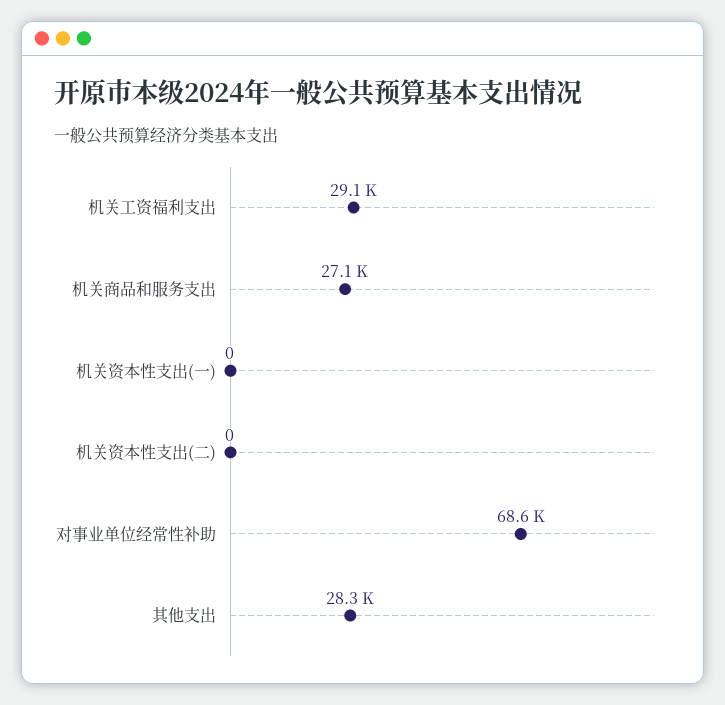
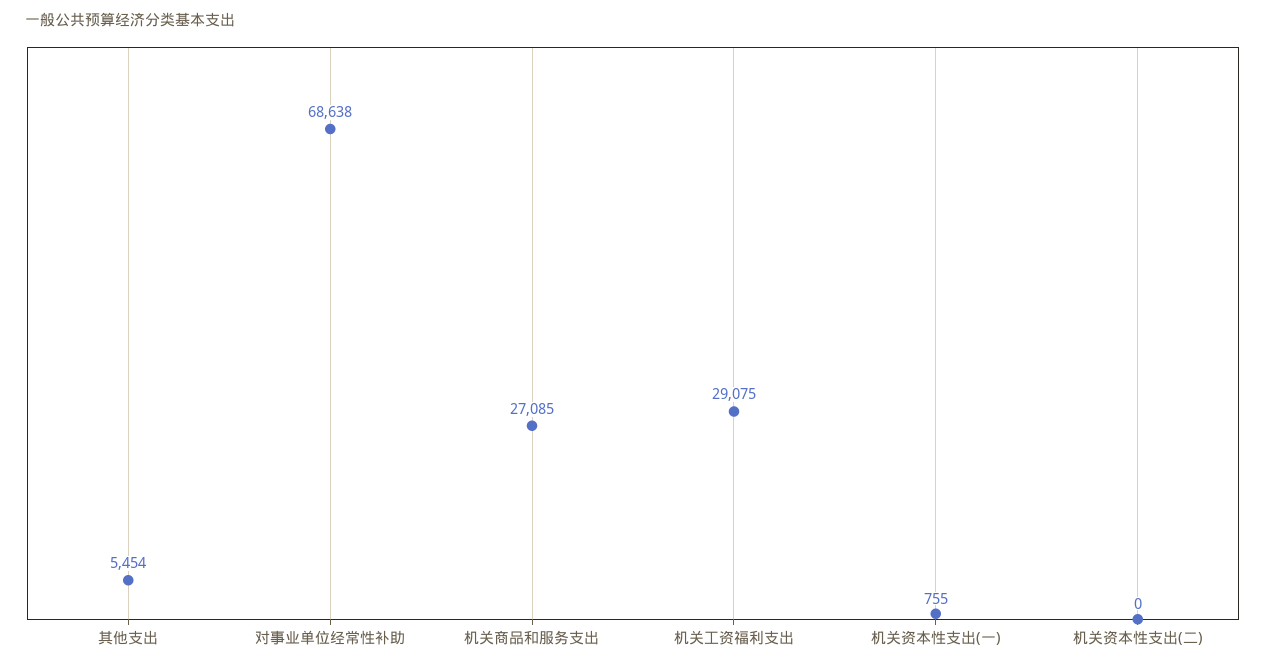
机关资本性支出(一): 0 -> 755
其他支出: 28300 -> 5454

